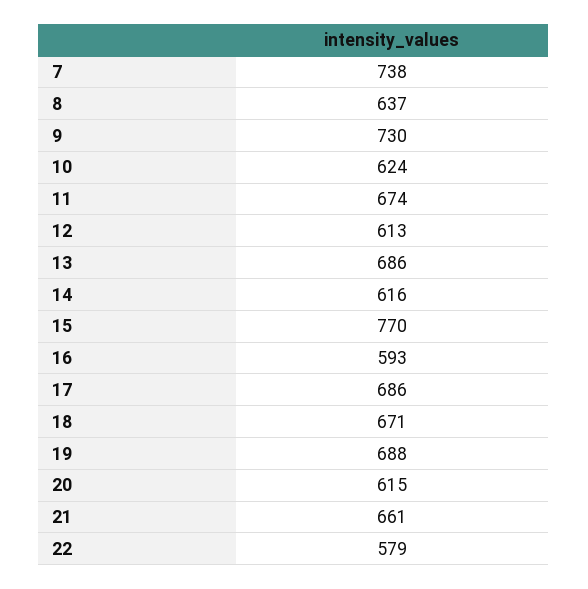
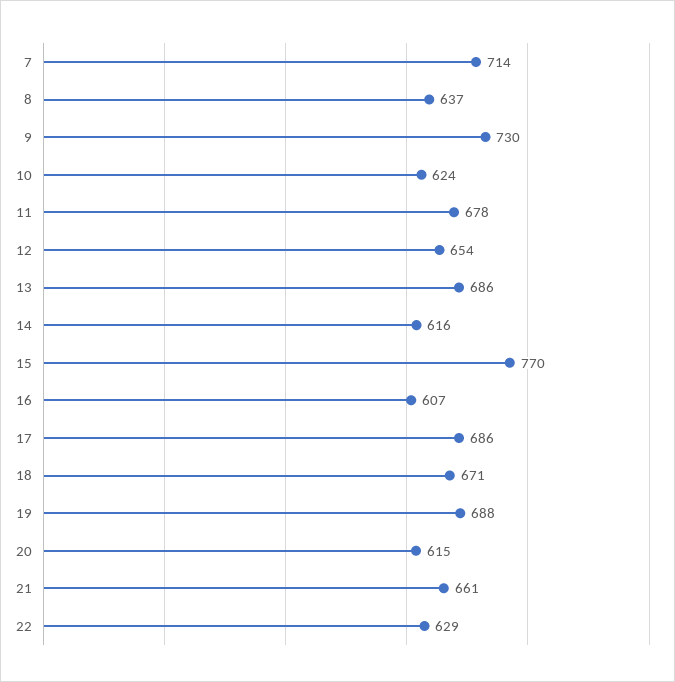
7: 738 -> 714
11: 674 -> 678
12: 613 -> 654
16: 593 -> 607
22: 579 -> 629

